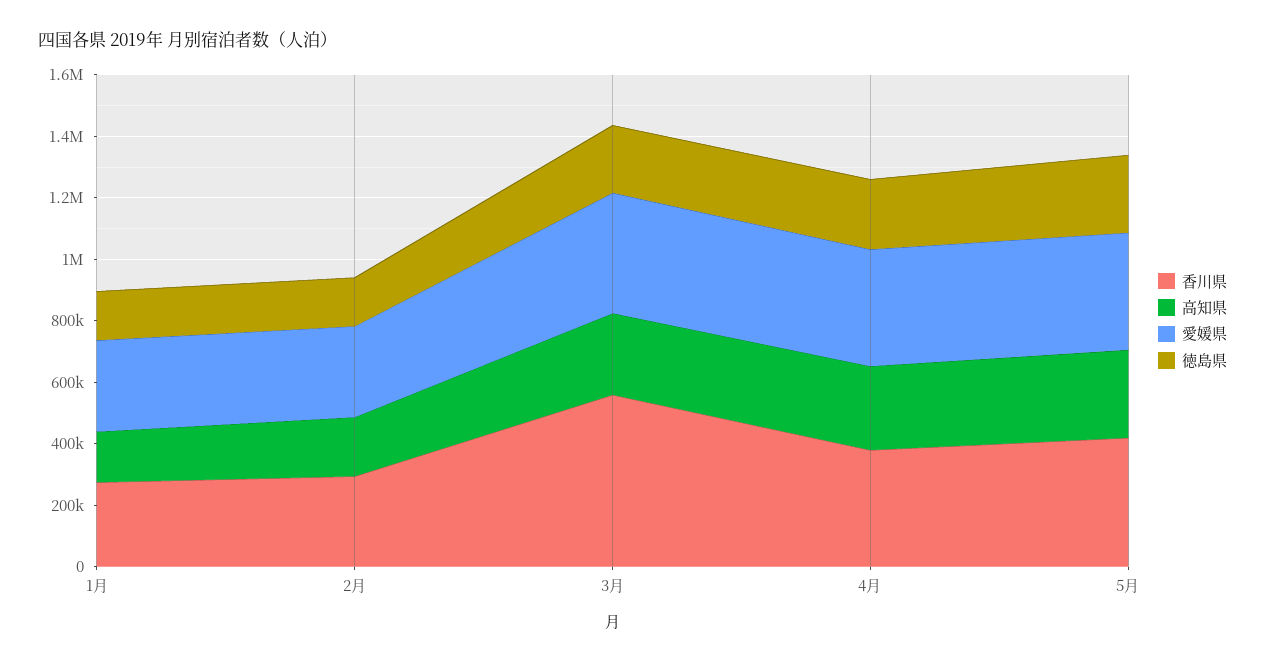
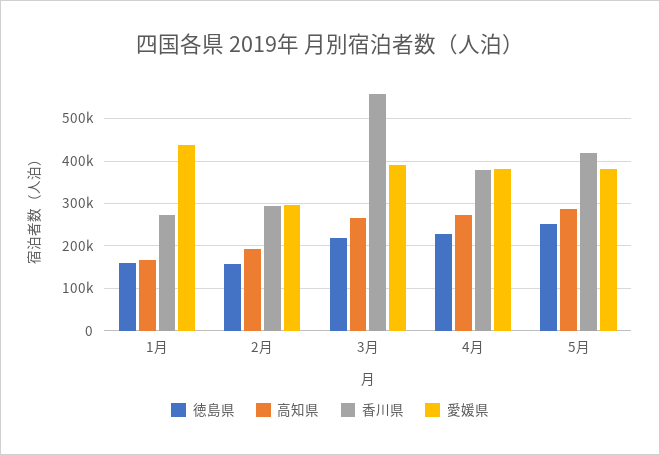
愛媛県, 1月: 300000 -> 440000

